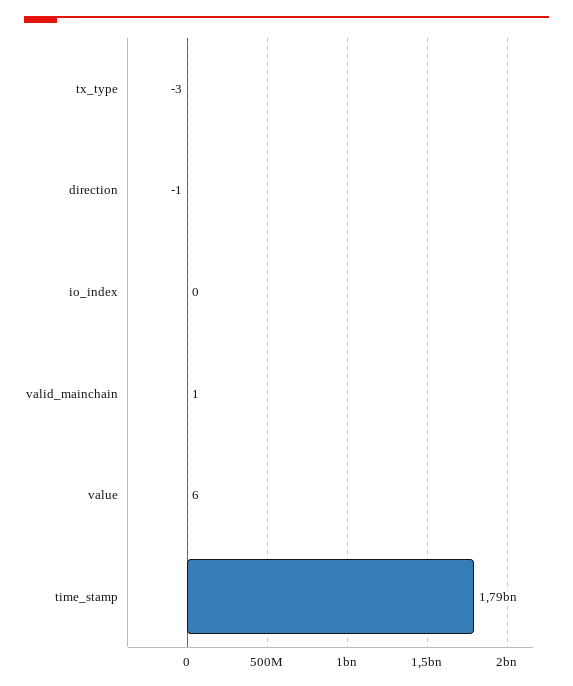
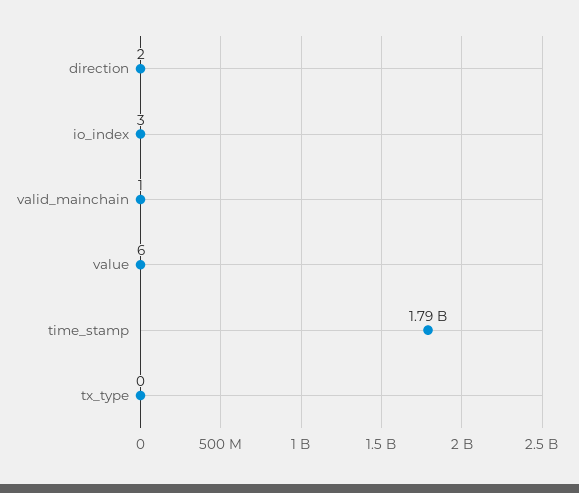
tx_type: -3 -> 0
direction: -1 -> 2
io_index: 0 -> 3

